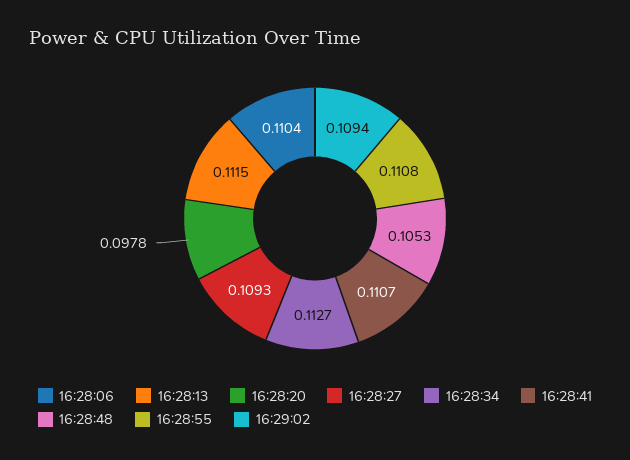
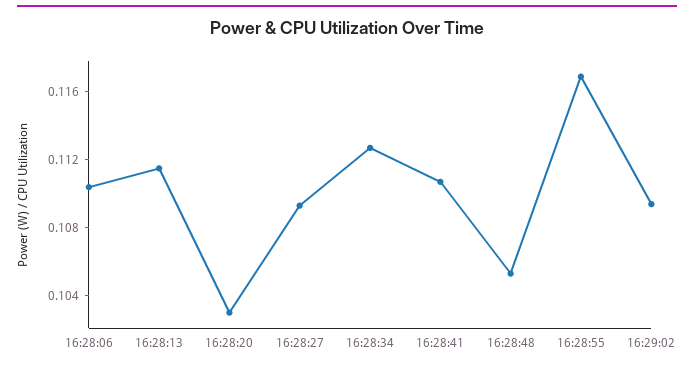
16:28:20: 0.0978 -> 0.103
16:28:55: 0.1108 -> 0.117

